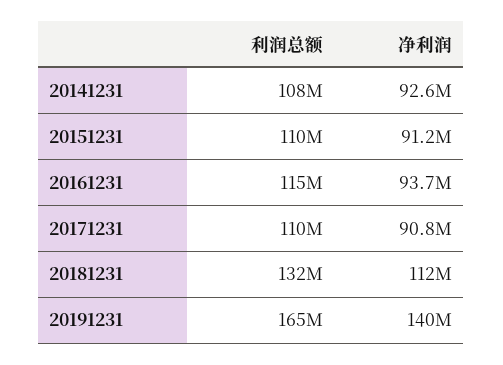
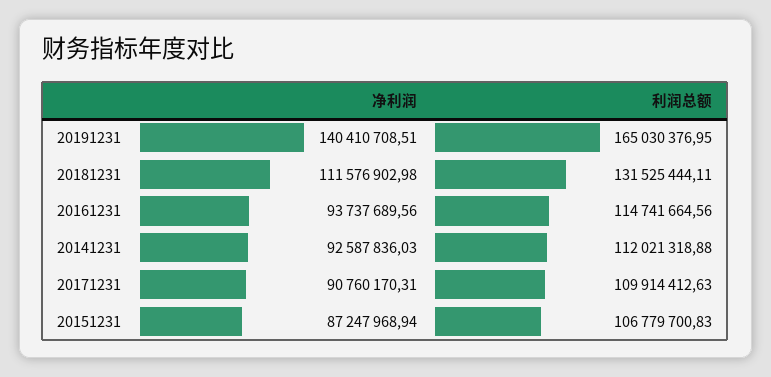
利润总额, 20141231: 108000000 -> 112021318.88
利润总额, 20151231: 110000000 -> 106779700.83
净利润, 20151231: 91200000 -> 87247968.94

